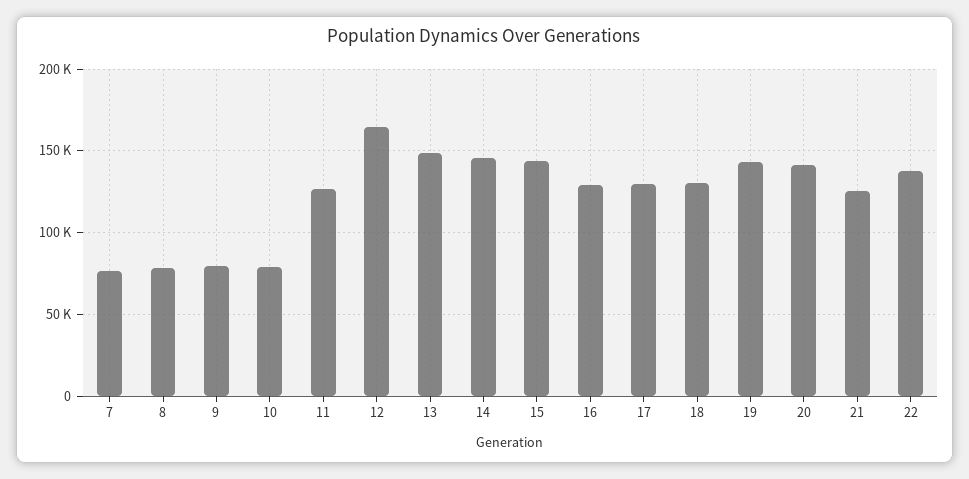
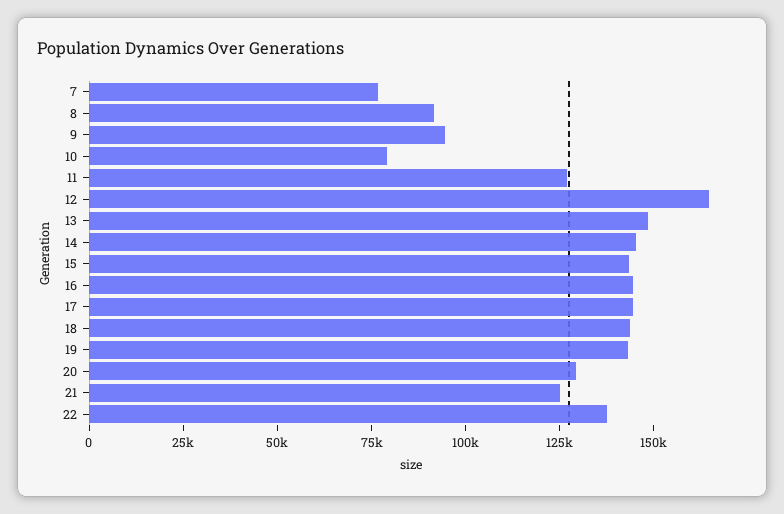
8: 80000 -> 90000
9: 80000 -> 95000
16: 130000 -> 145000
17: 130000 -> 145000
18: 130000 -> 145000
20: 140000 -> 130000

